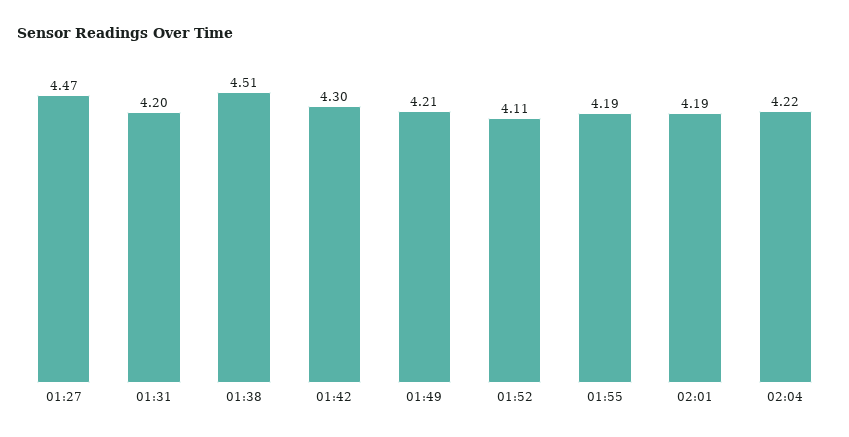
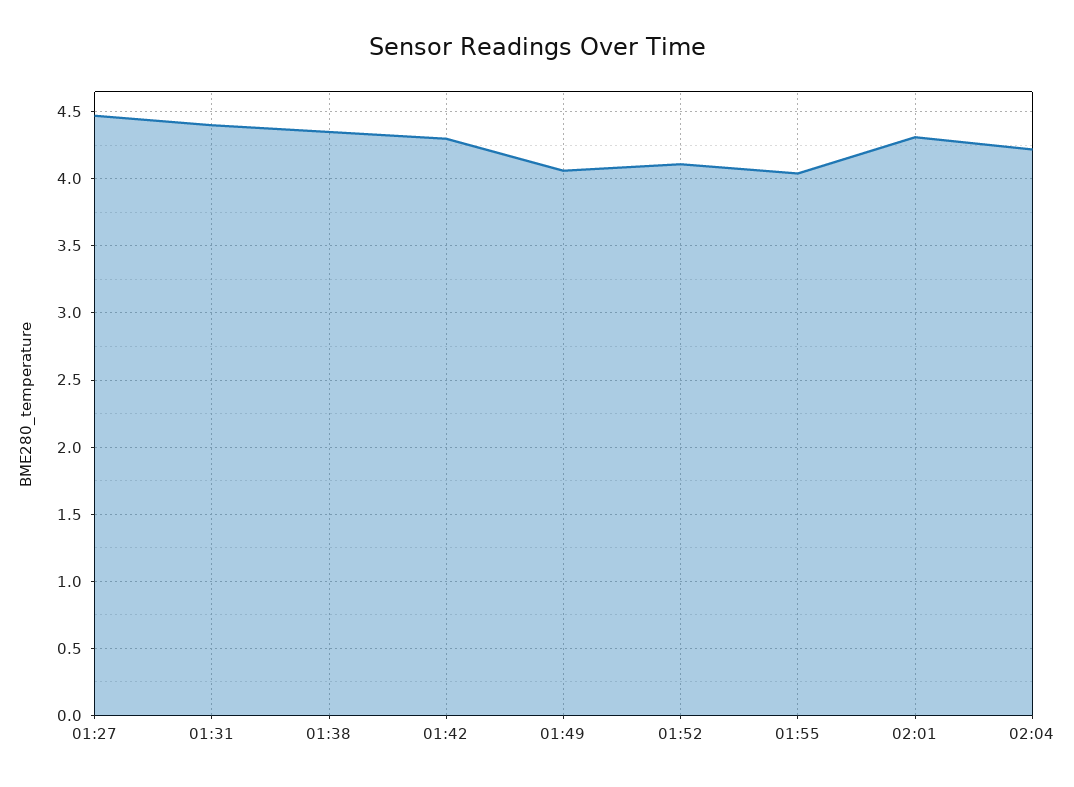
01:31: 4.2 -> 4.4
01:38: 4.51 -> 4.35
01:49: 4.21 -> 4.05
01:55: 4.19 -> 4.05
02:01: 4.19 -> 4.3

